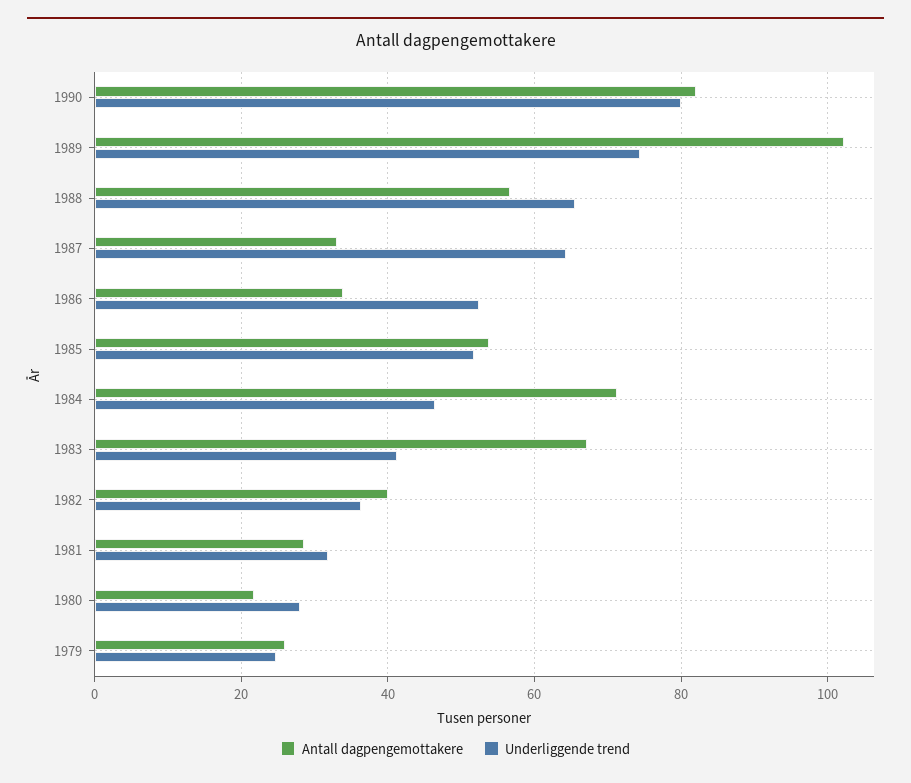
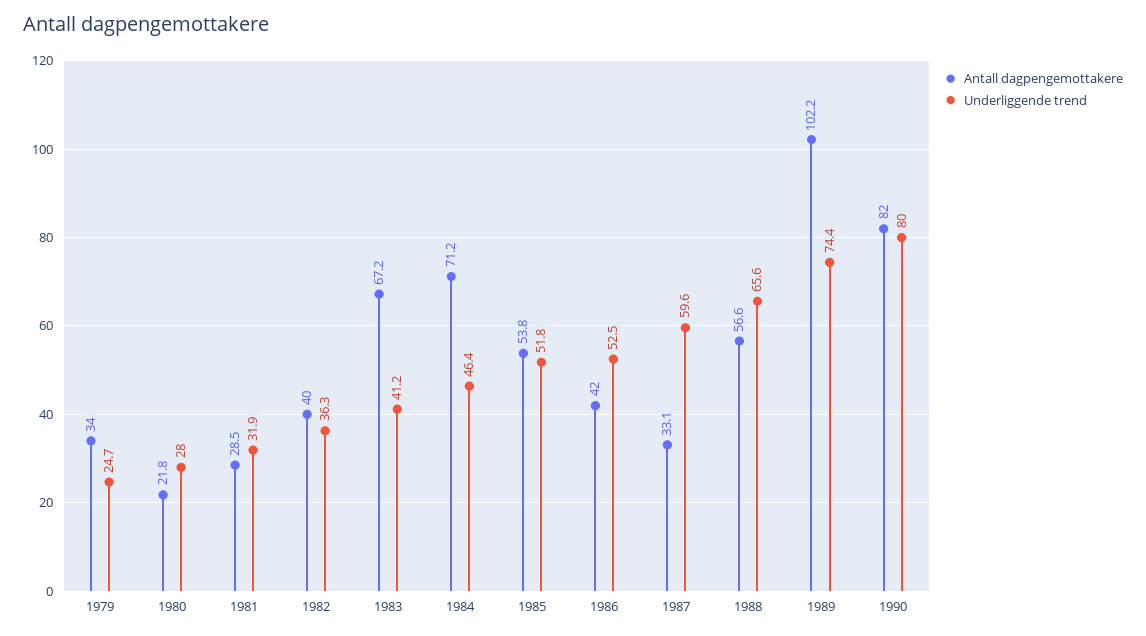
Underliggende trend, 1987: 64 -> 59.6
Antall dagpengemottakere, 1986: 34 -> 42
Antall dagpengemottakere, 1979: 26 -> 34

